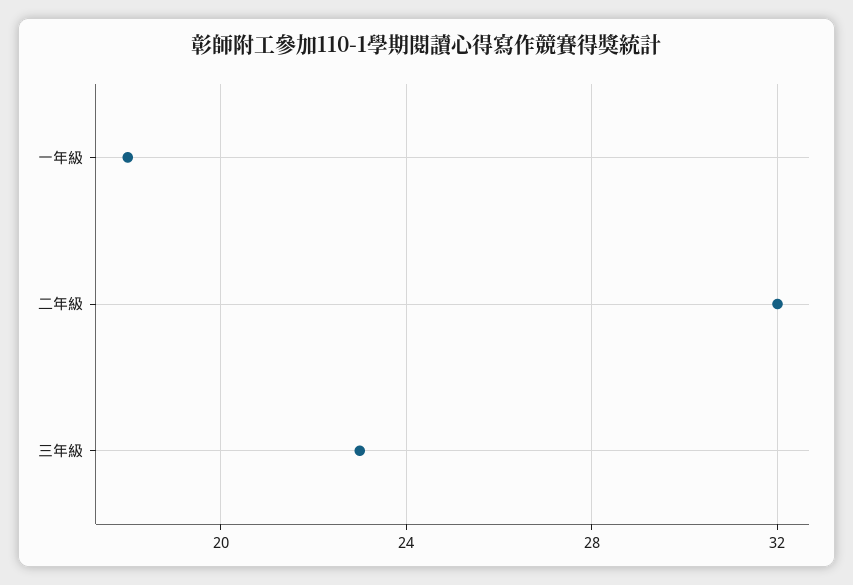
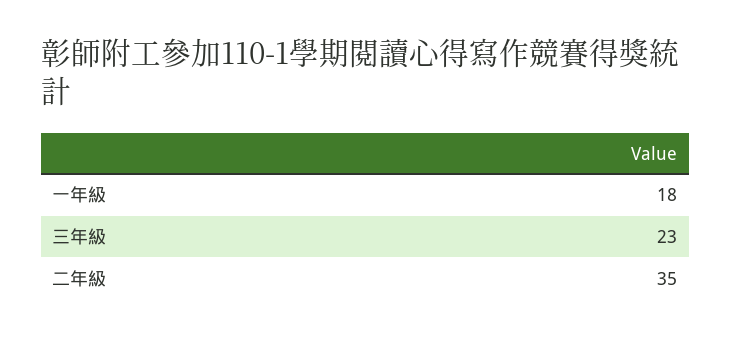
二年級: 32 -> 35

